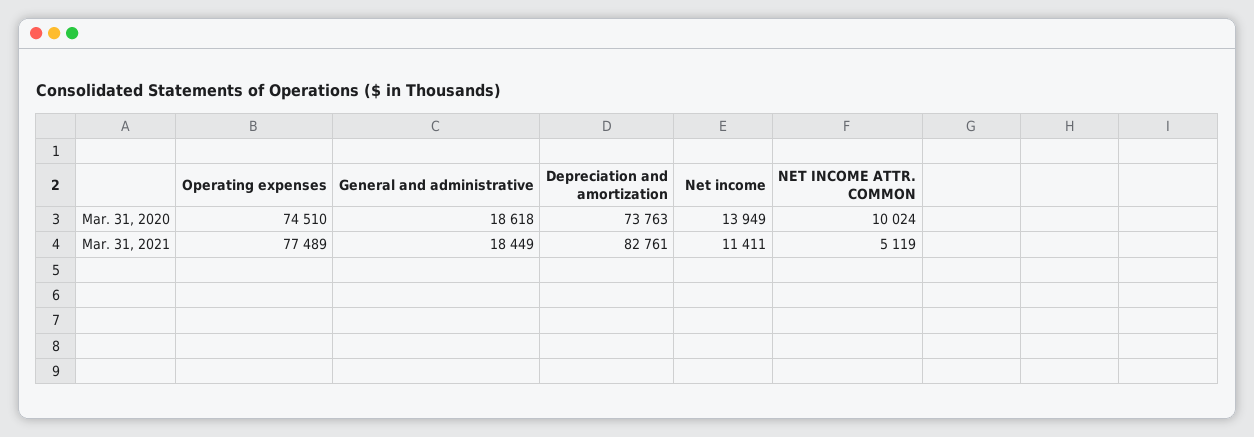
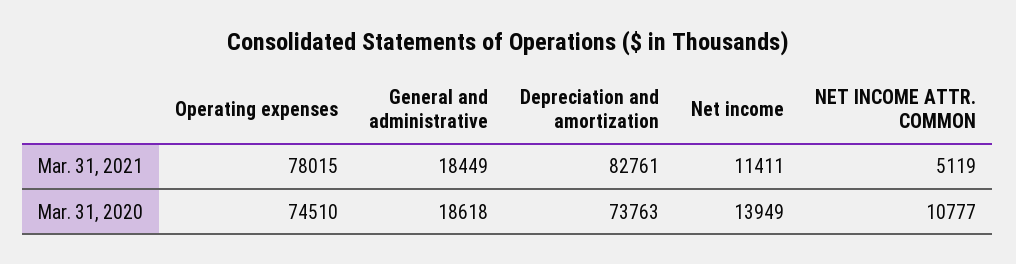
NET INCOME ATTR. COMMON, Mar. 31, 2020: 10024 -> 10777
Operating expenses, Mar. 31, 2021: 77489 -> 78015

